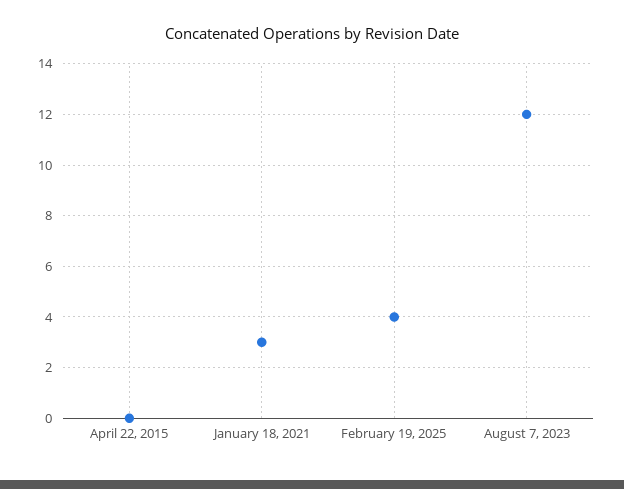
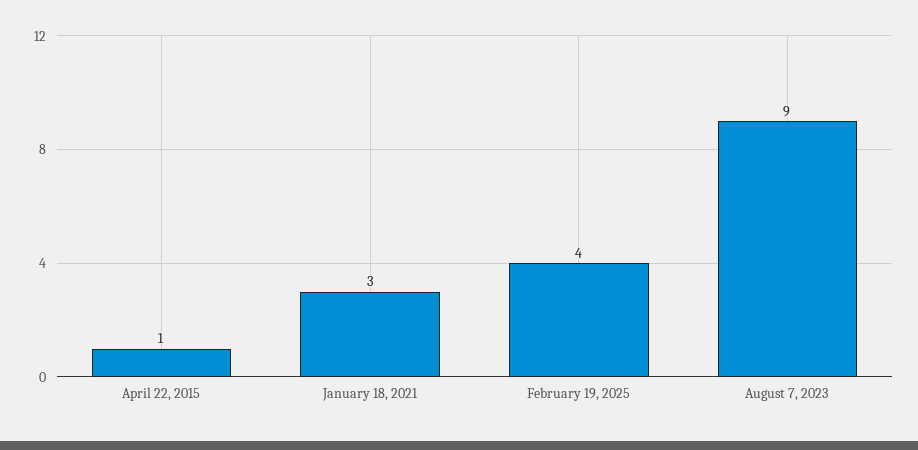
April 22, 2015: 0 -> 1
August 7, 2023: 12 -> 9

